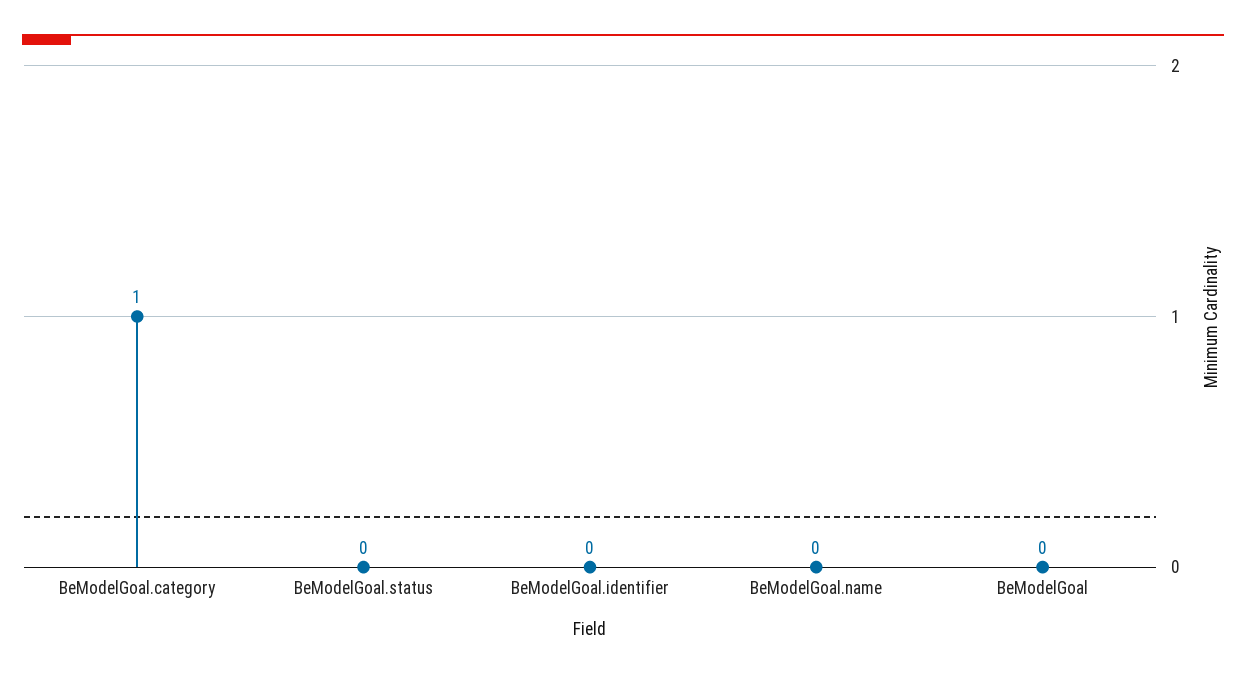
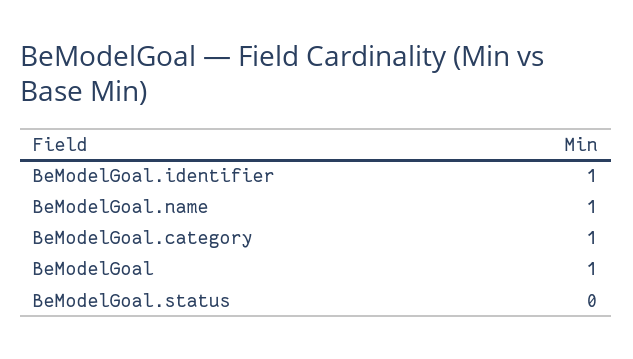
BeModelGoal.identifier: 0 -> 1
BeModelGoal.name: 0 -> 1
BeModelGoal: 0 -> 1

